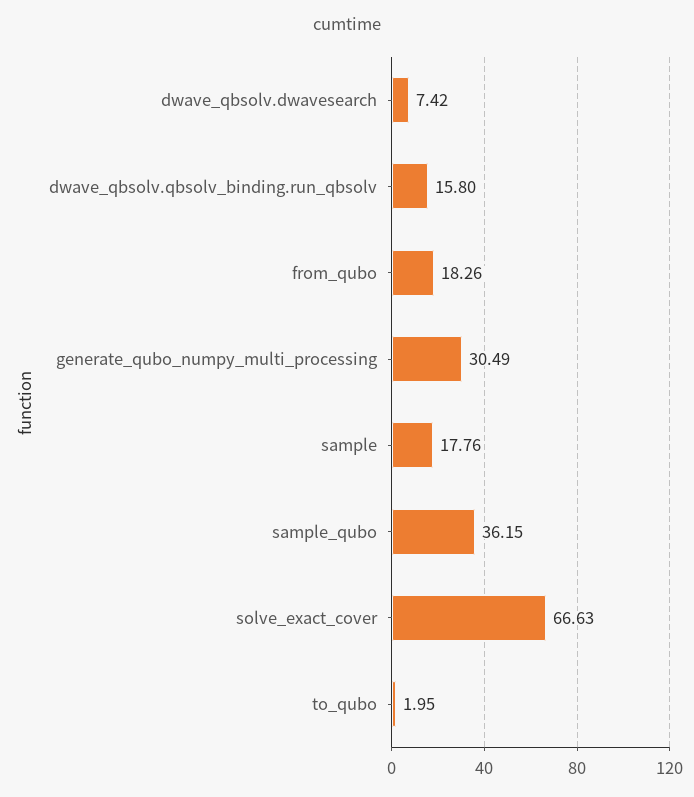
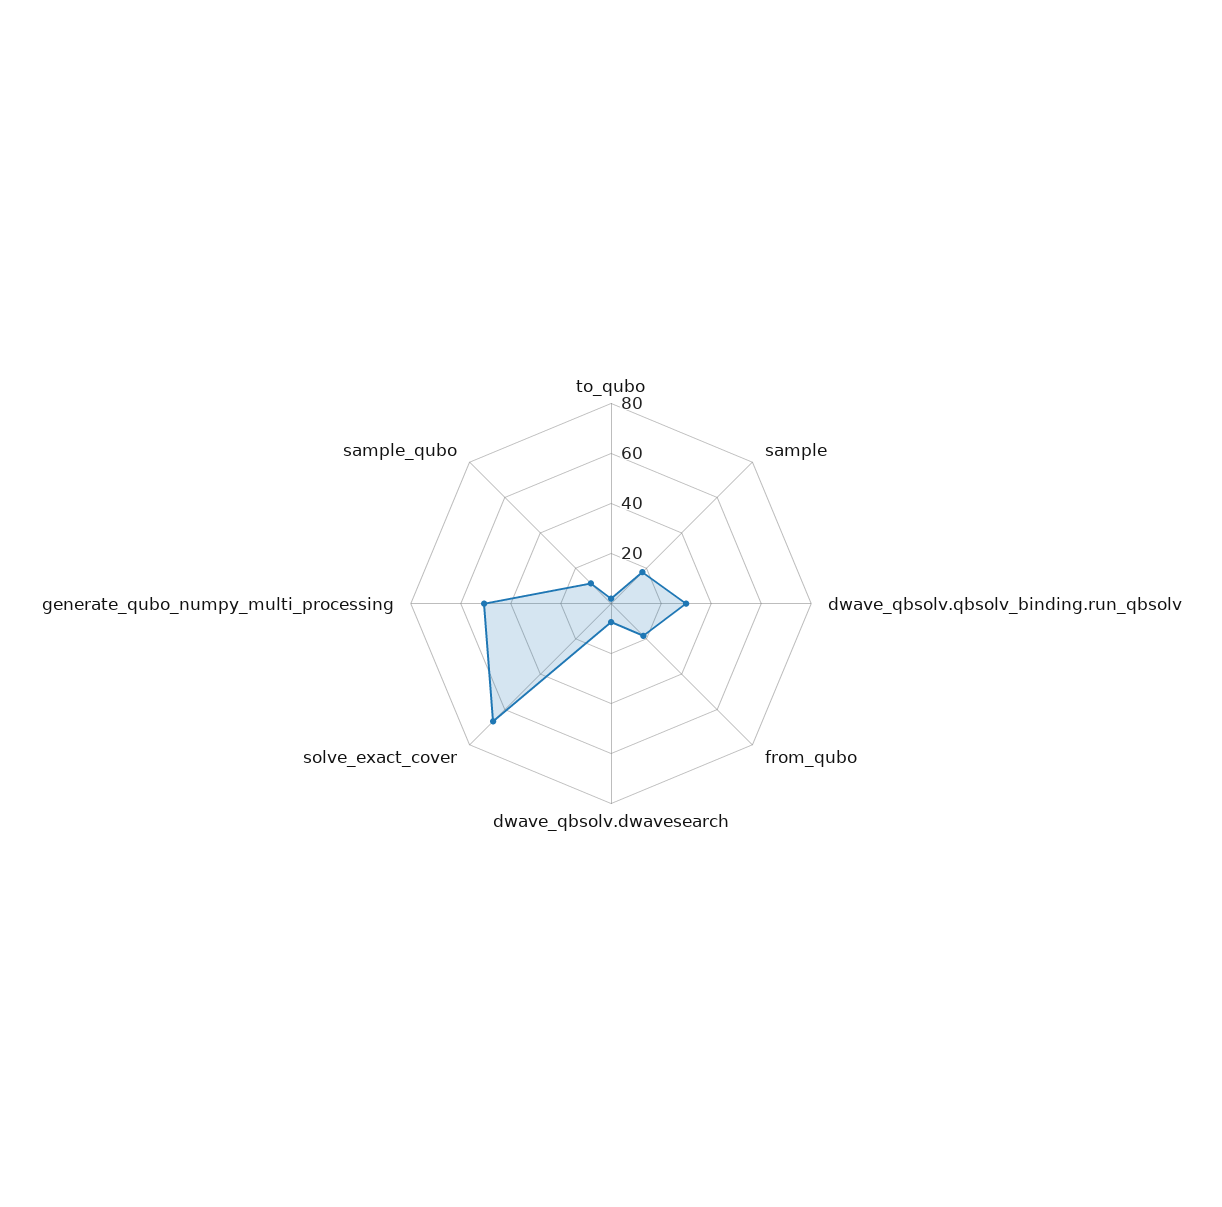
dwave_qbsolv.qbsolv_binding.run_qbsolv: 15.8 -> 30
generate_qubo_numpy_multi_processing: 30.49 -> 50
sample_qubo: 36.15 -> 10

